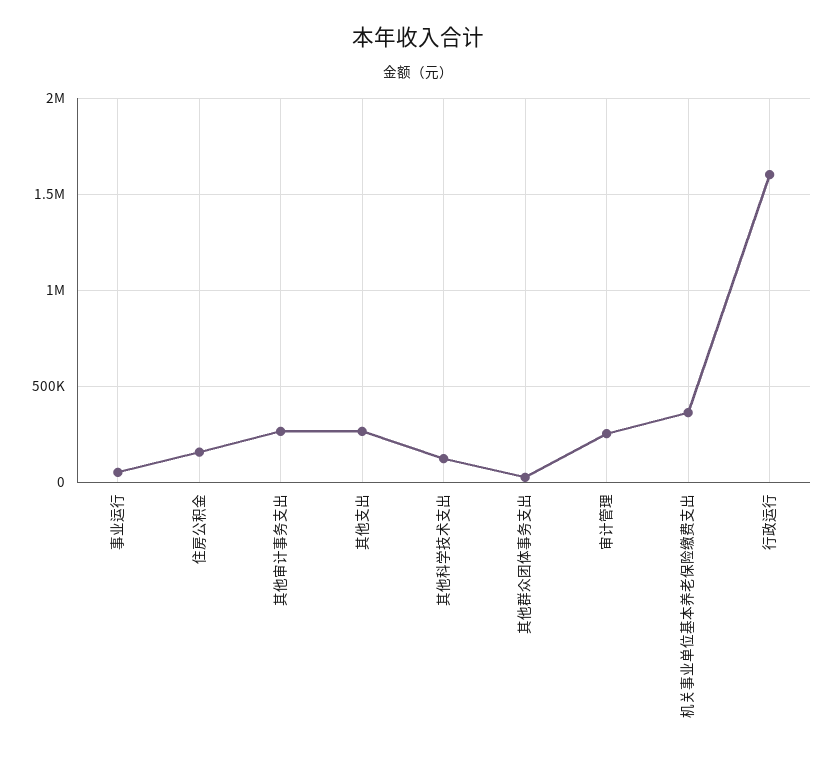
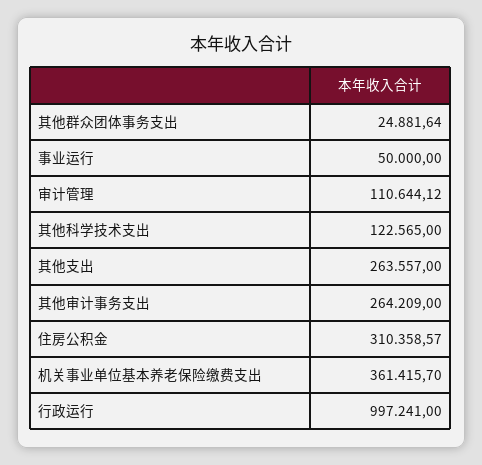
住房公积金: 150000 -> 310358.57
审计管理: 250000 -> 110644.12
行政运行: 1600000 -> 997241

